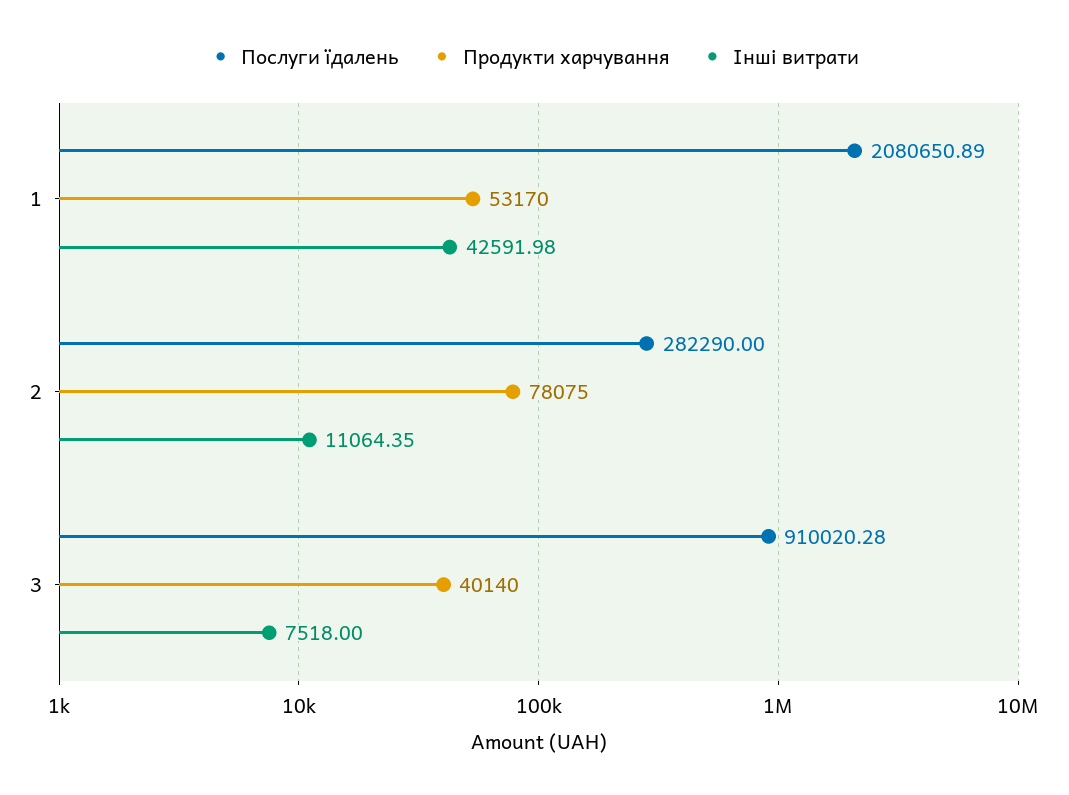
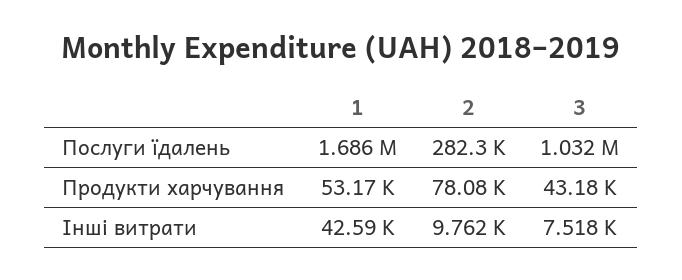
Послуги їдалень, 1: 2080650.89 -> 1686000
Інші витрати, 2: 11064.35 -> 9762
Послуги їдалень, 3: 910020.28 -> 1032000
Продукти харчування, 3: 40140 -> 43180

